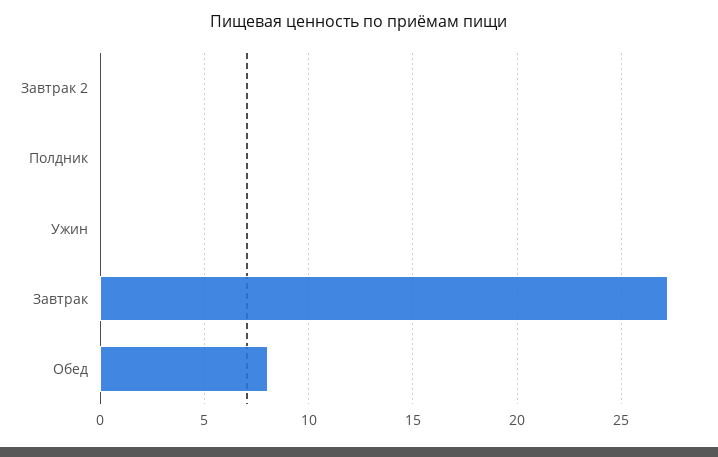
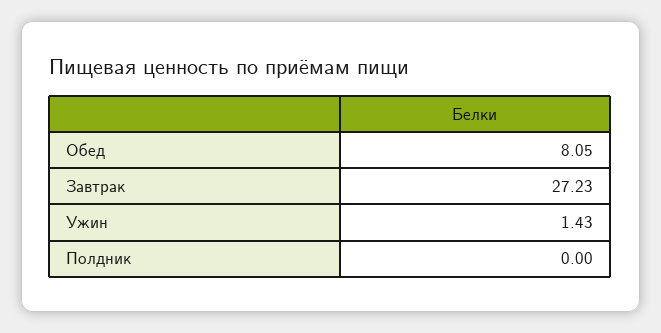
Завтрак 2: 0 -> none
Ужин: 0 -> 1.43

